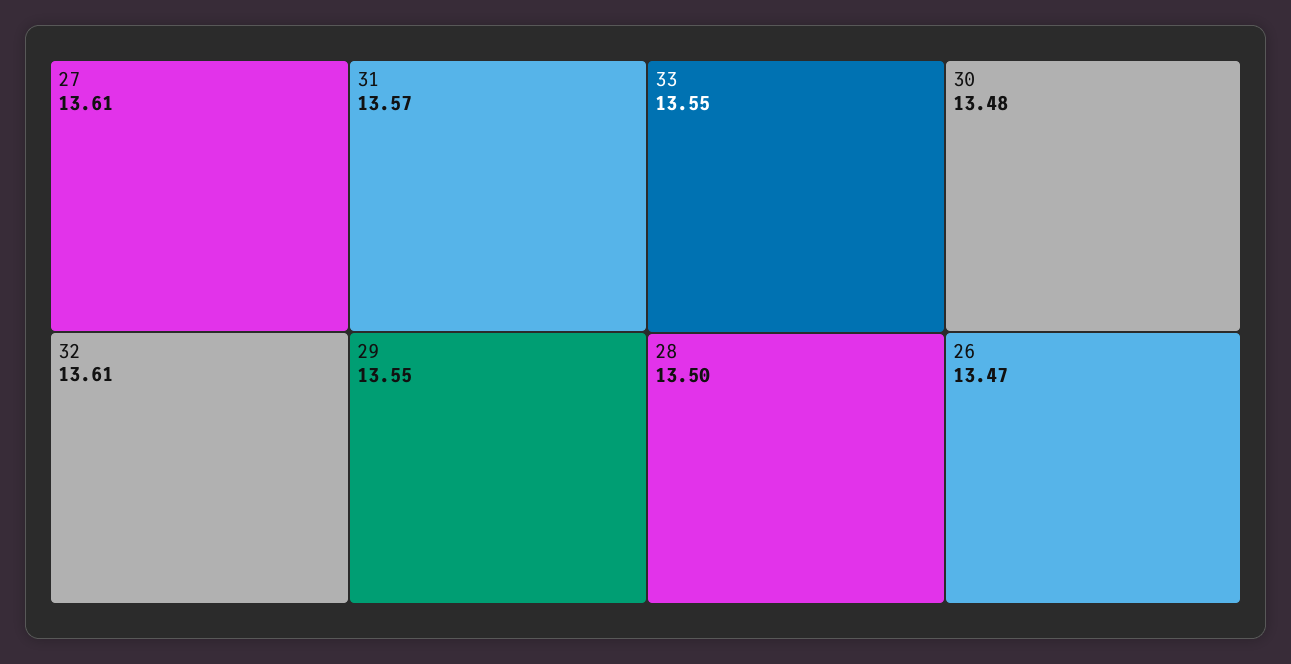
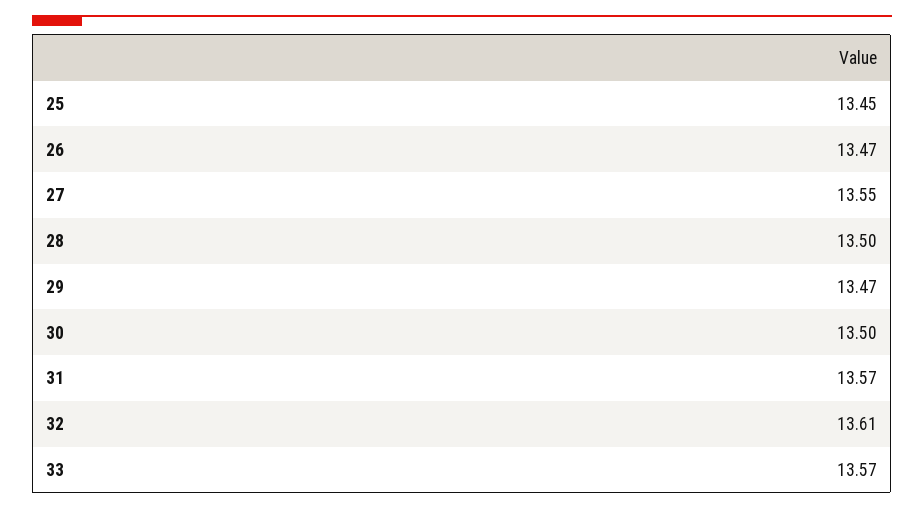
27: 13.61 -> 13.55
29: 13.55 -> 13.47
33: 13.55 -> 13.57
30: 13.48 -> 13.5
25: none -> 13.45

